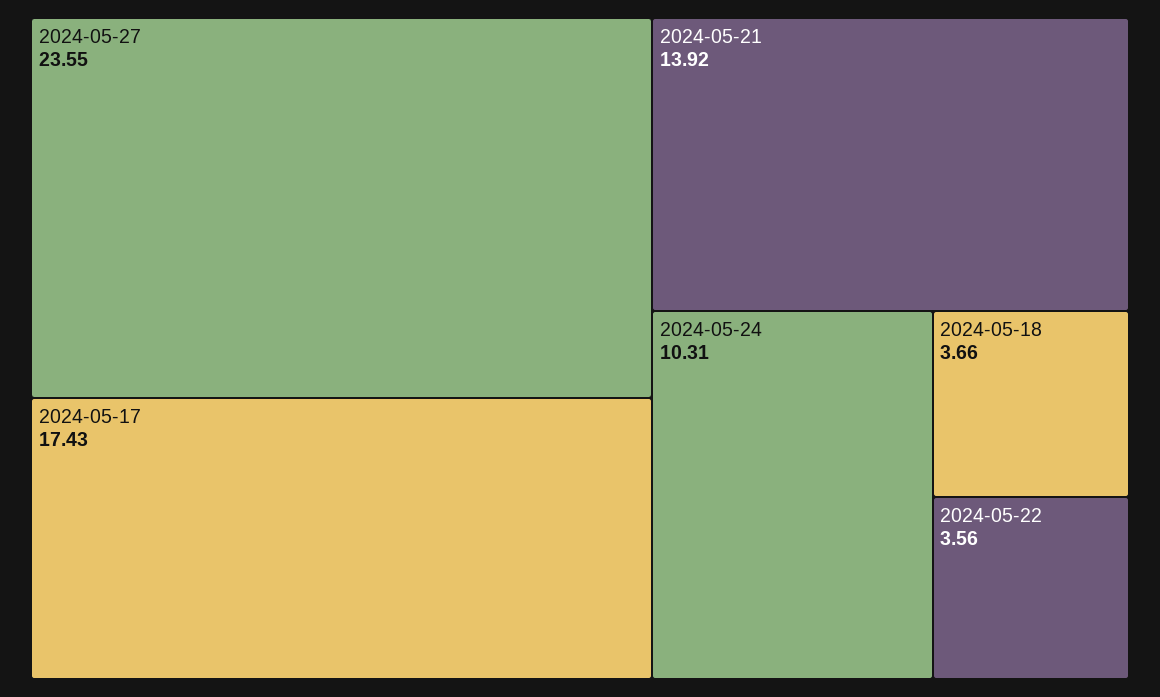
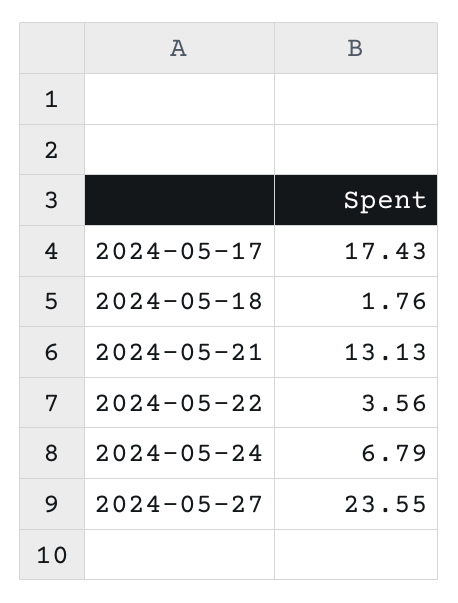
2024-05-21: 13.92 -> 13.13
2024-05-24: 10.31 -> 6.79
2024-05-18: 3.66 -> 1.76

